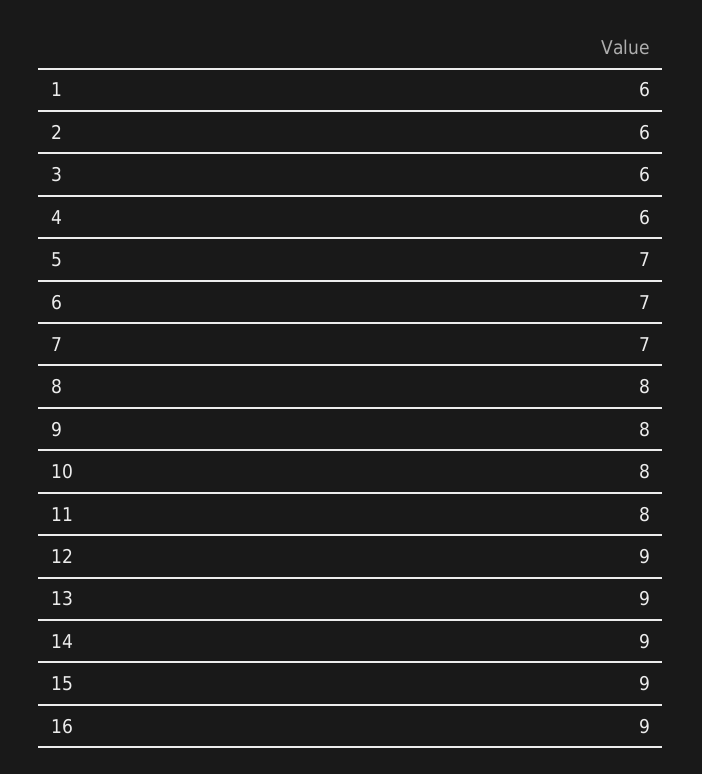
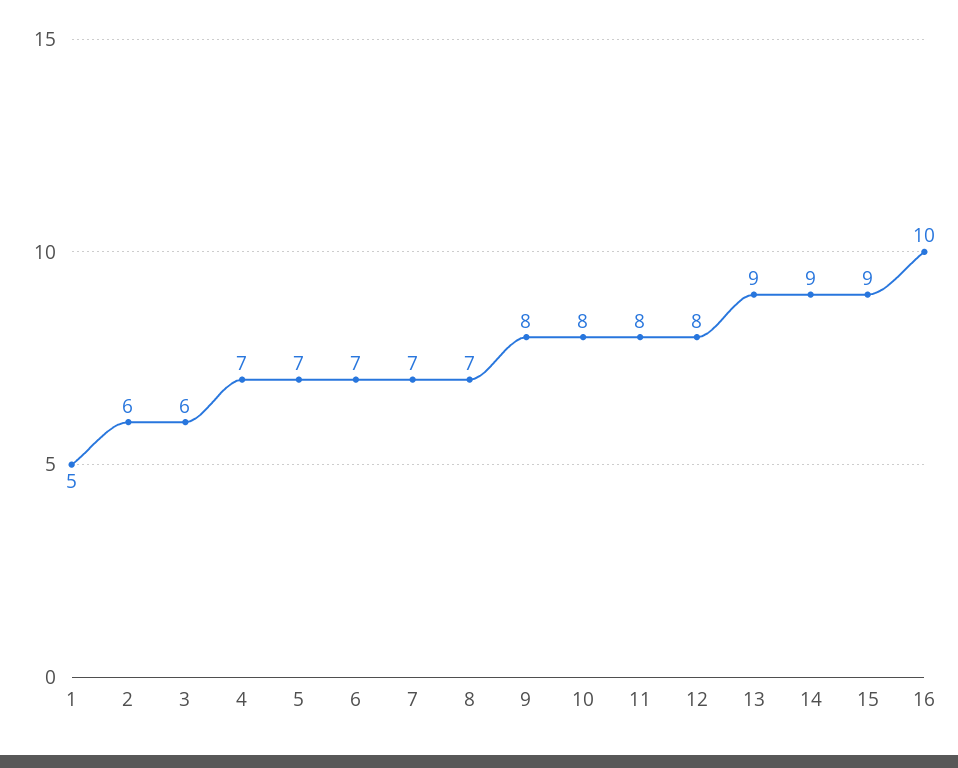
1: 6 -> 5
4: 6 -> 7
8: 8 -> 7
12: 9 -> 8
16: 9 -> 10

